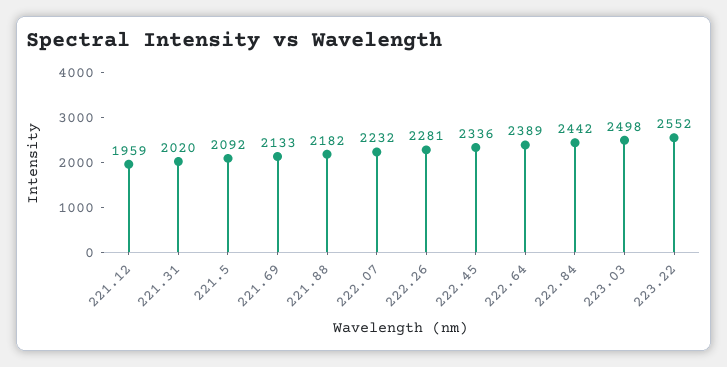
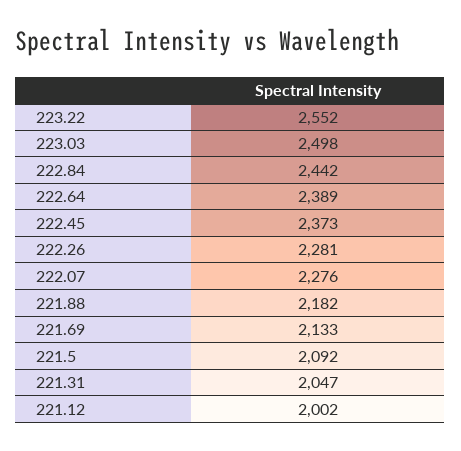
221.12: 1959 -> 2002
221.31: 2020 -> 2047
222.07: 2232 -> 2276
222.45: 2336 -> 2373

